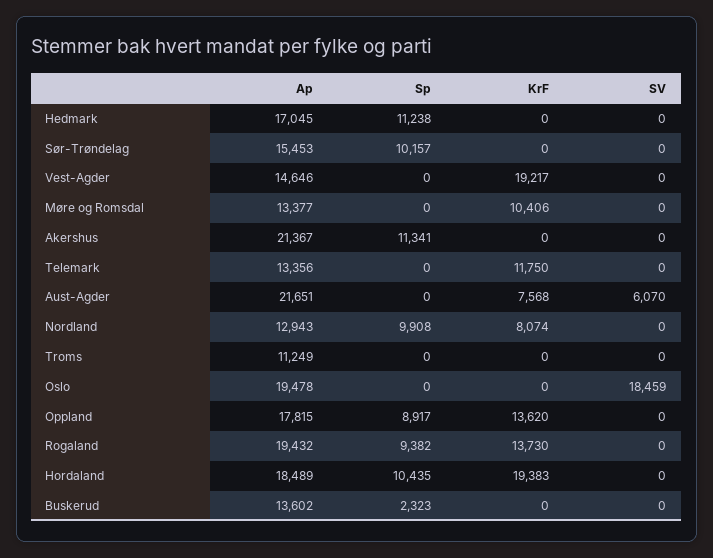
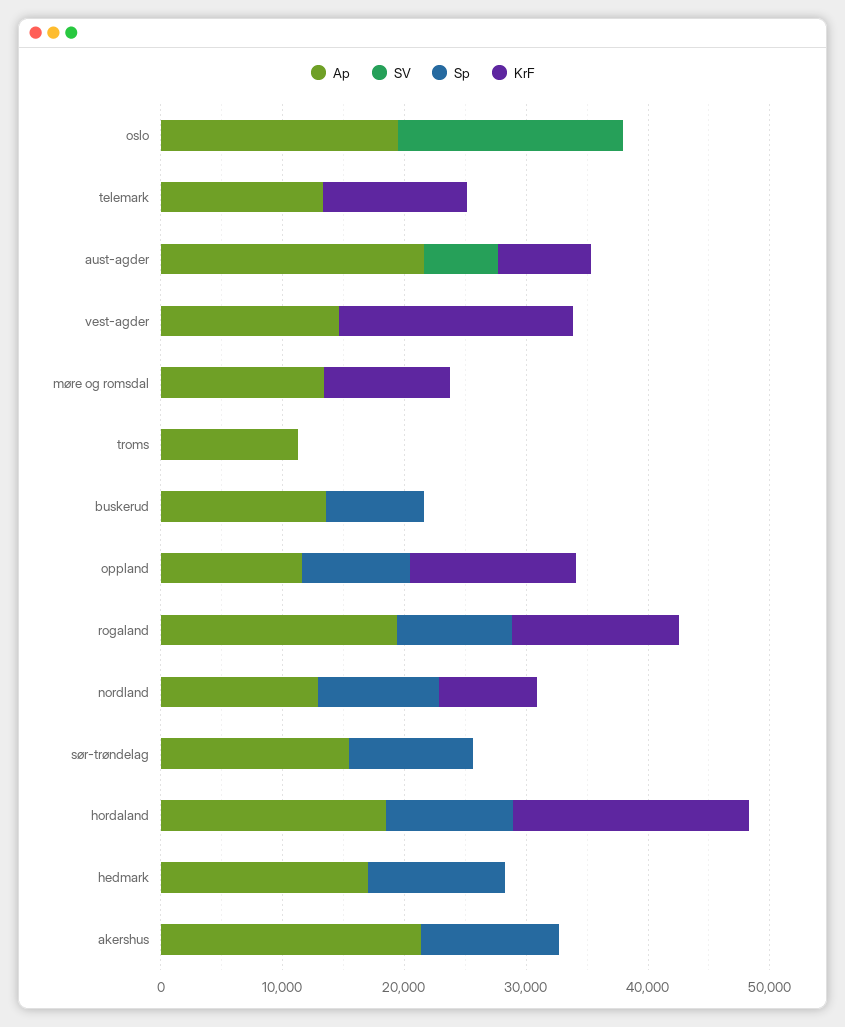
Ap, Oppland: 17815 -> 12000
Sp, Buskerud: 2323 -> 8000

